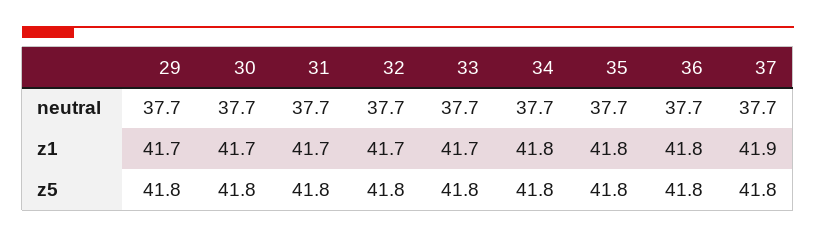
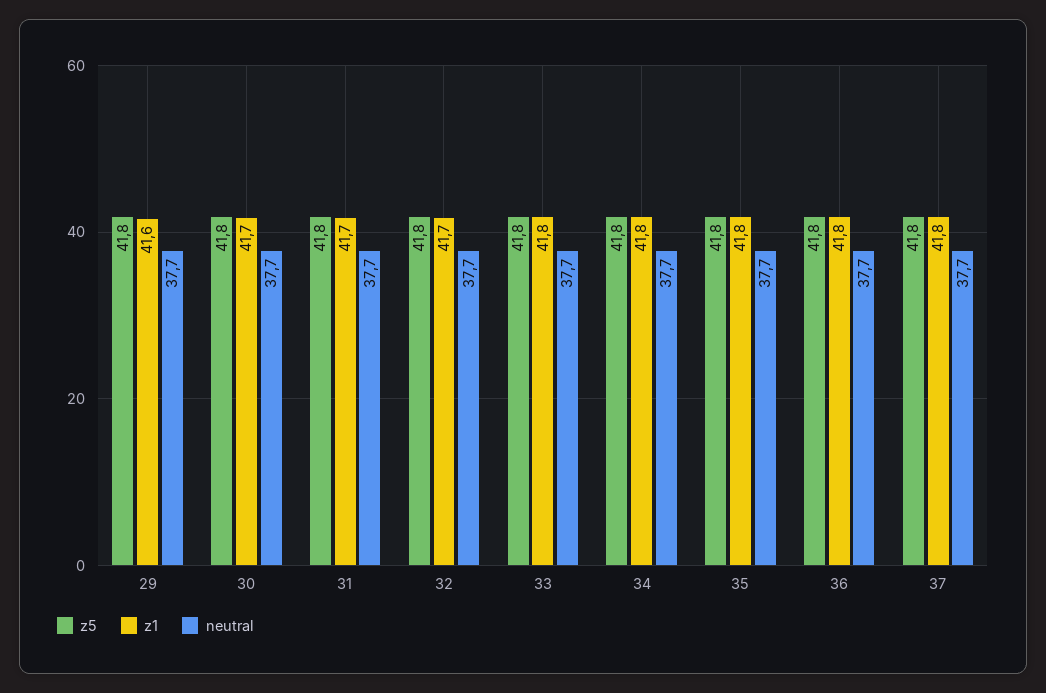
z1, 29: 41.7 -> 41.6
z1, 33: 41.7 -> 41.8
z1, 37: 41.9 -> 41.8

